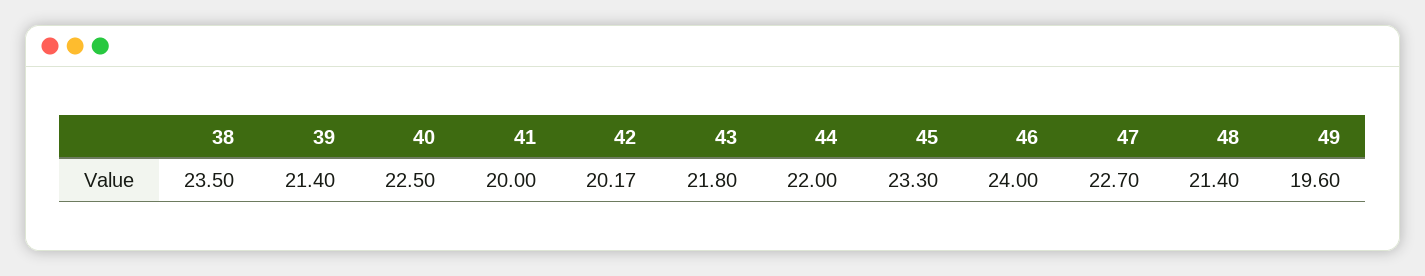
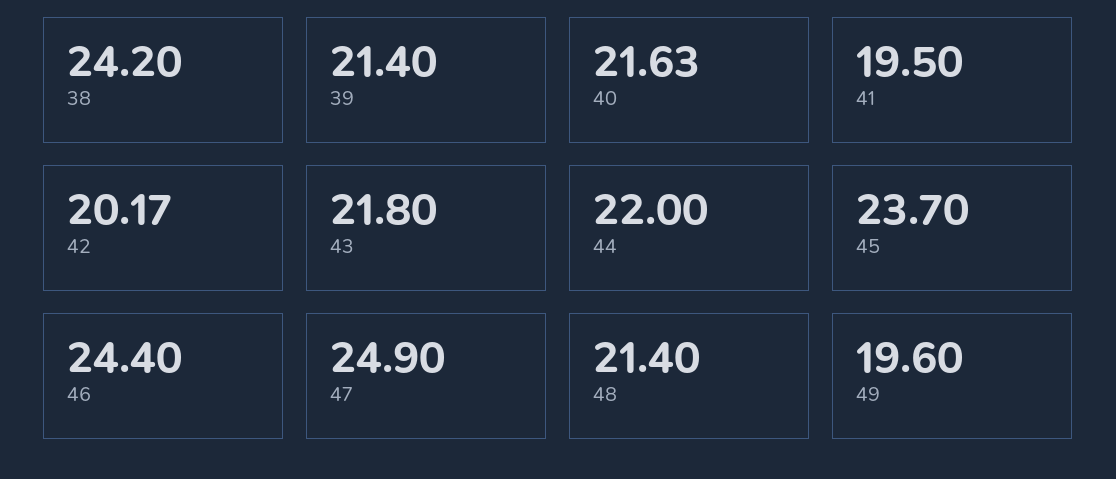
38: 23.5 -> 24.2
40: 22.5 -> 21.63
41: 20 -> 19.5
45: 23.3 -> 23.7
46: 24 -> 24.4
47: 22.7 -> 24.9

